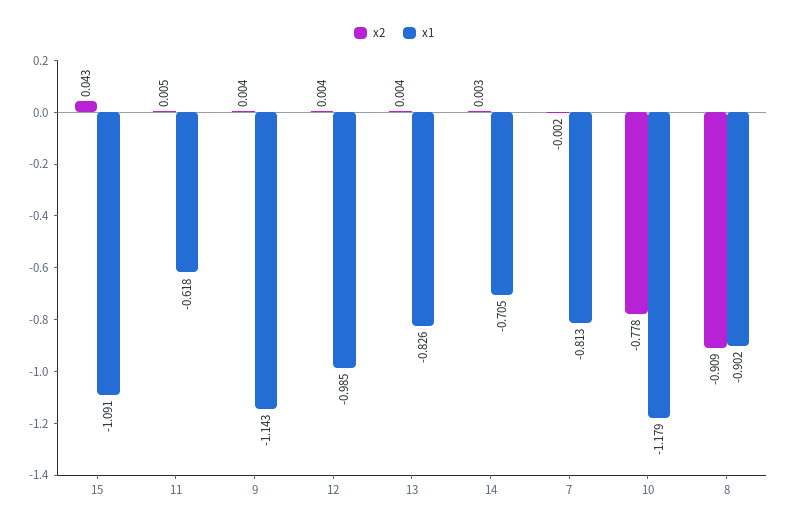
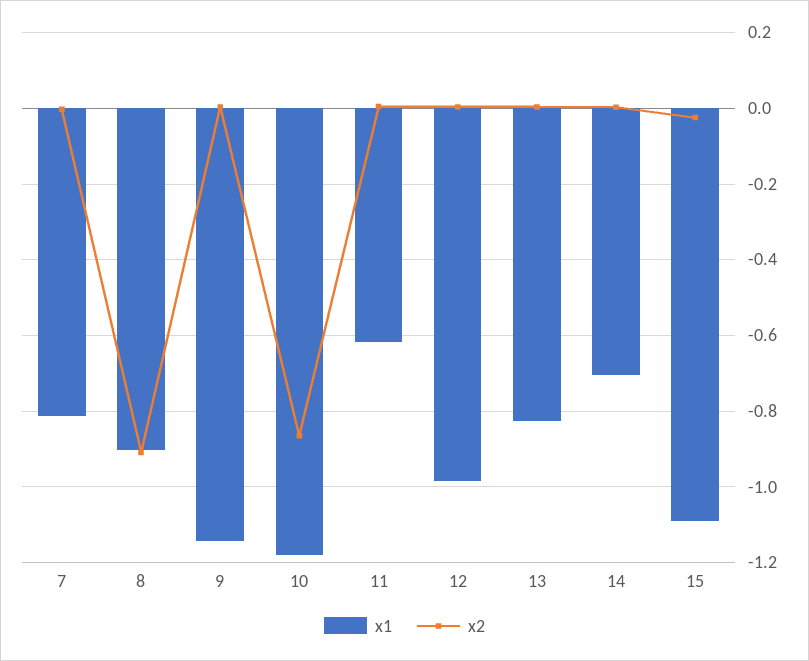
x2, 15: 0.043 -> -0.02
x2, 10: -0.778 -> -0.86

